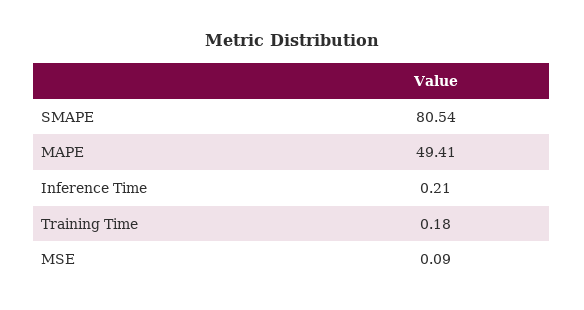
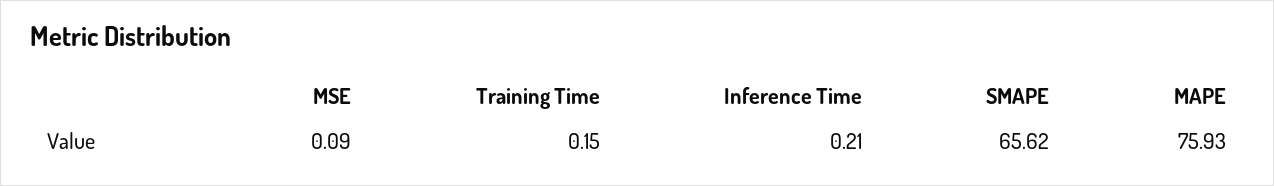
SMAPE: 80.54 -> 65.62
MAPE: 49.41 -> 75.93
Training Time: 0.18 -> 0.15

